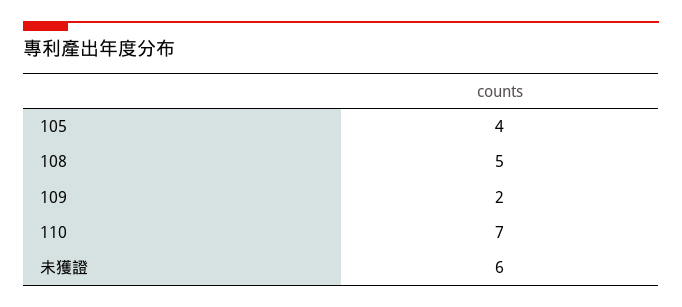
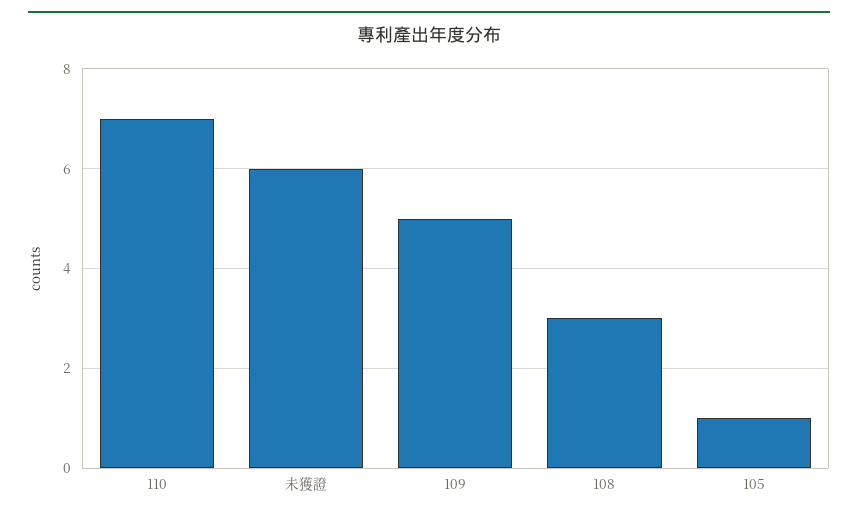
105: 4 -> 1
108: 5 -> 3
109: 2 -> 5

